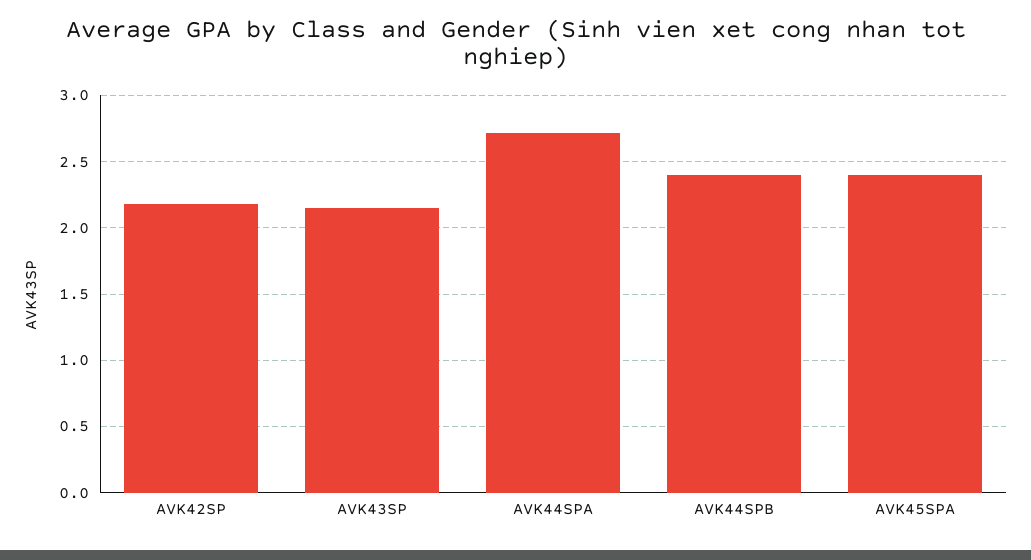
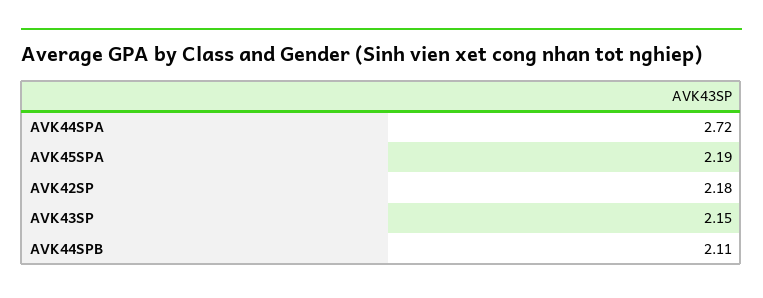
AVK44SPB: 2.4 -> 2.11
AVK45SPA: 2.4 -> 2.19

